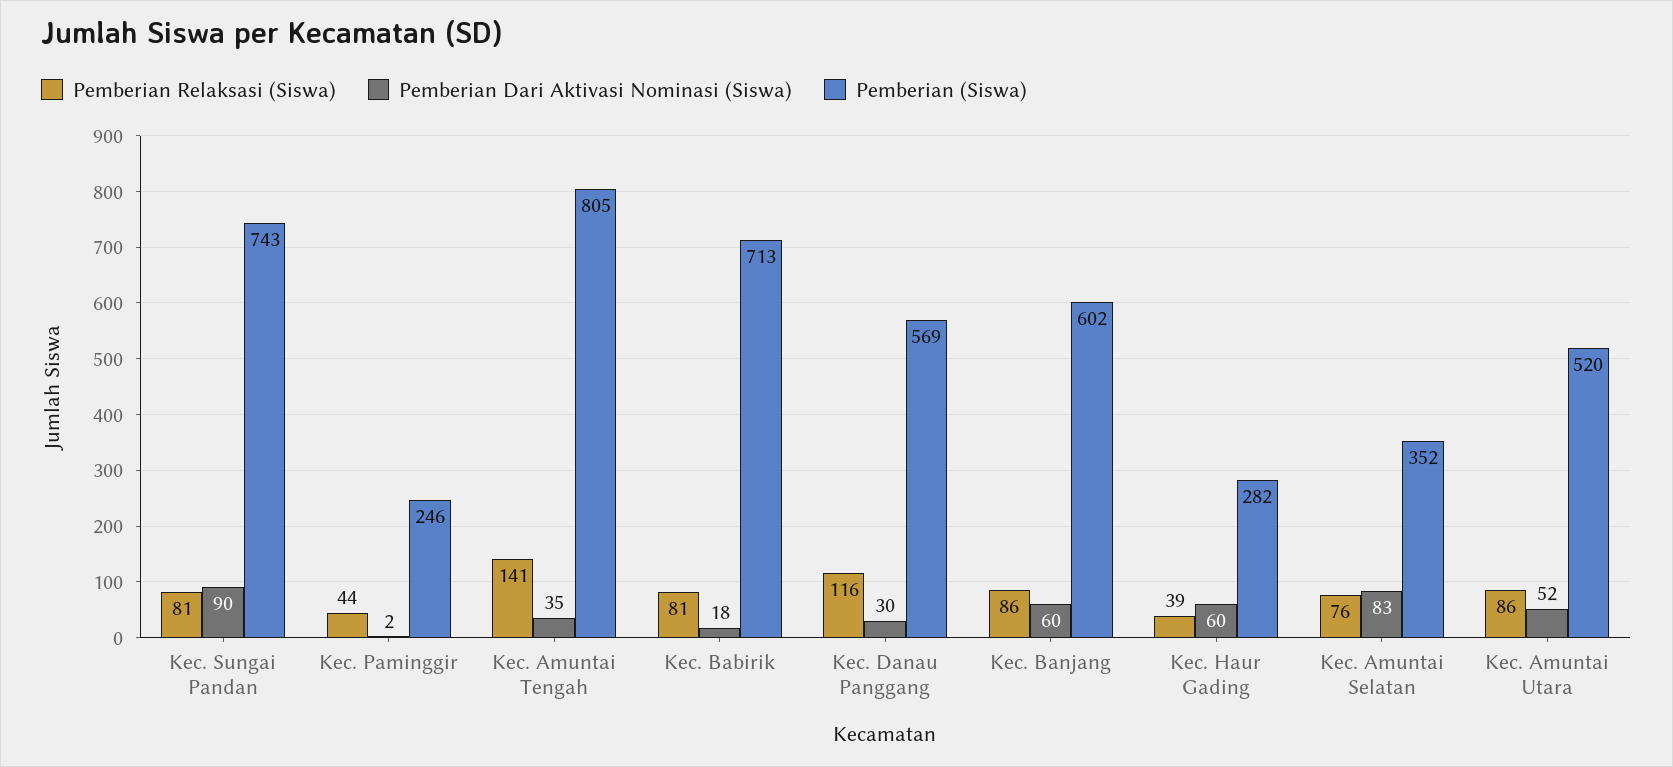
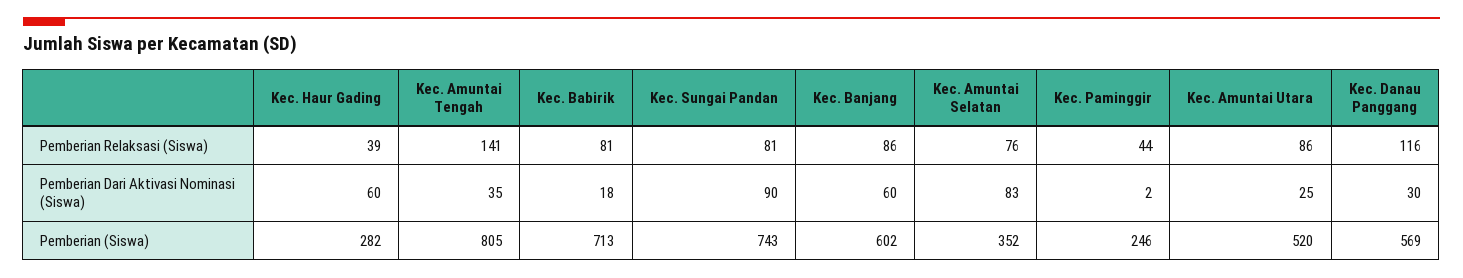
Pemberian Dari Aktivasi Nominasi (Siswa), Kec. Amuntai Utara: 52 -> 25

